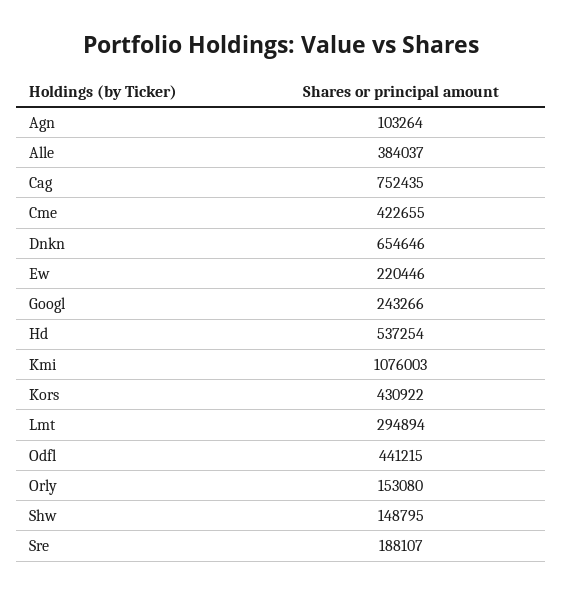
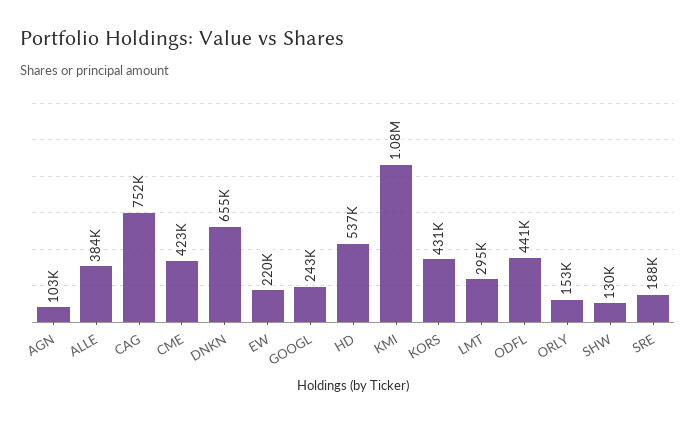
Shw: 148795 -> 130000

